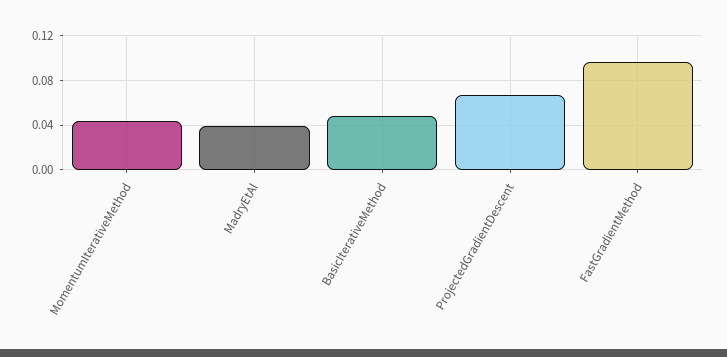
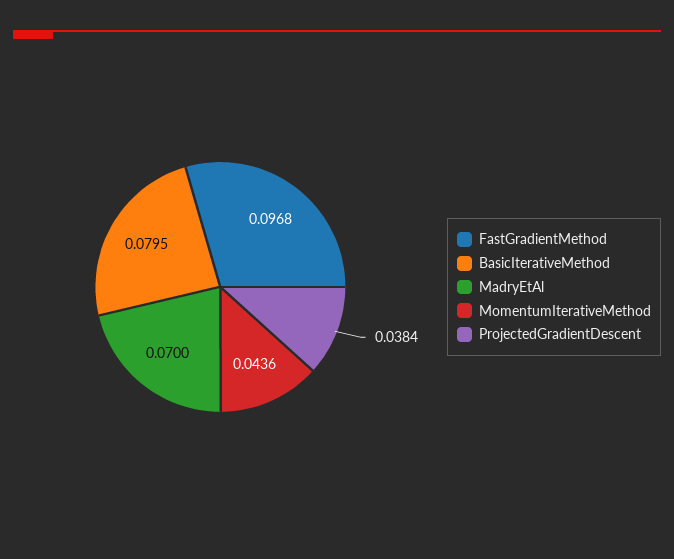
MadryEtAl: 0.04 -> 0.07
BasicIterativeMethod: 0.05 -> 0.0795
ProjectedGradientDescent: 0.07 -> 0.0384

